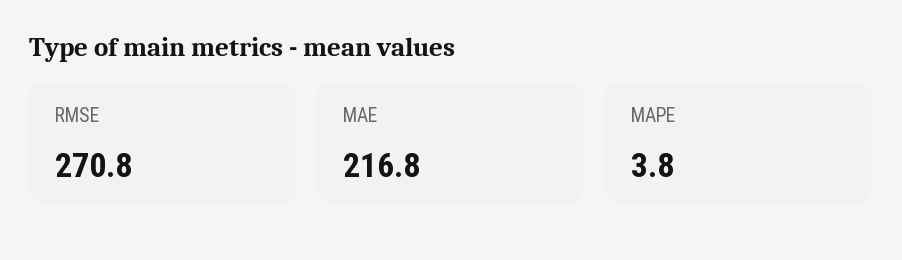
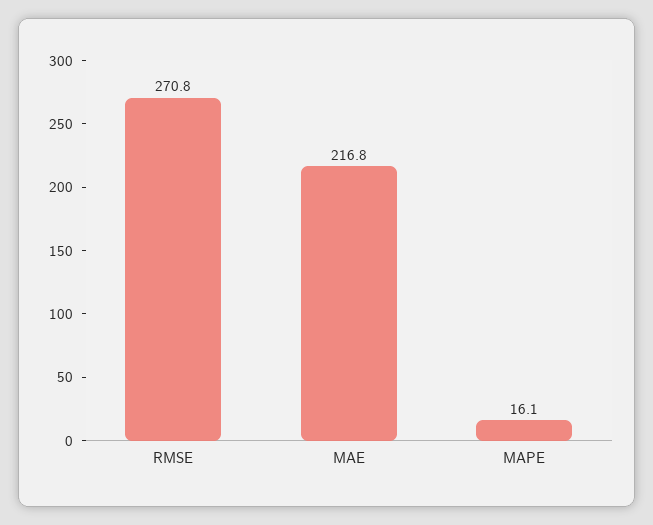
MAPE: 3.8 -> 16.1

